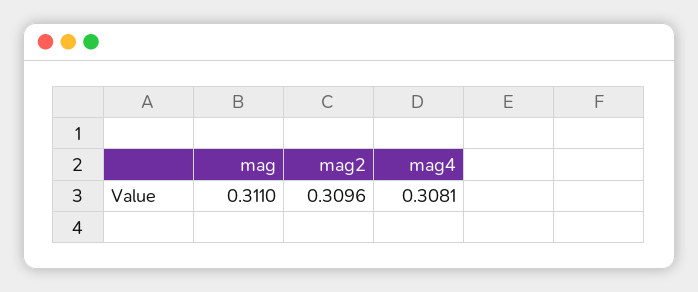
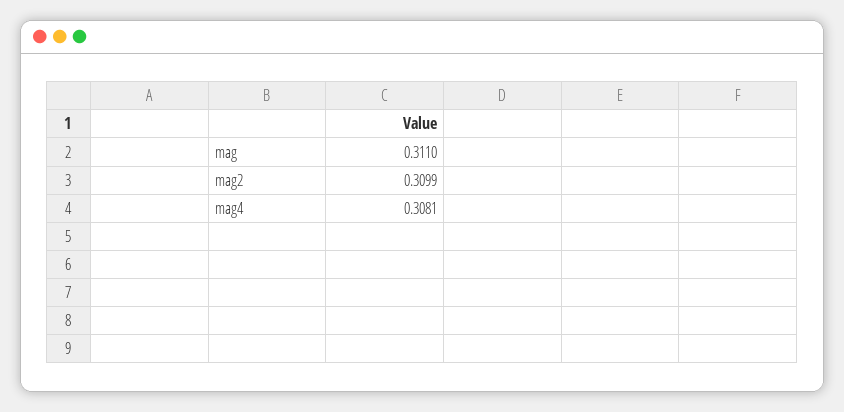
mag2: 0.3096 -> 0.3099

